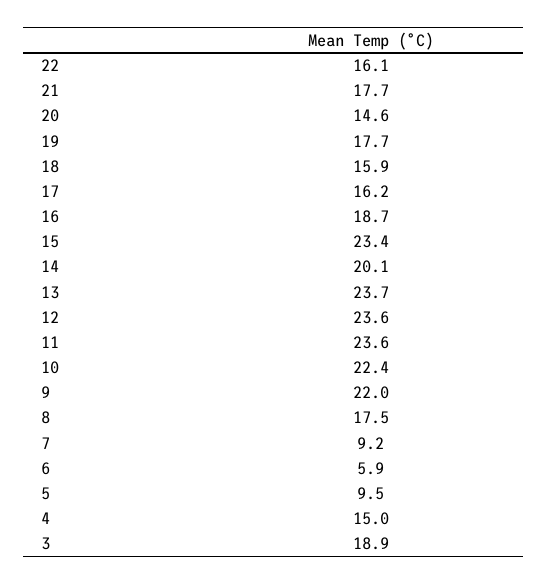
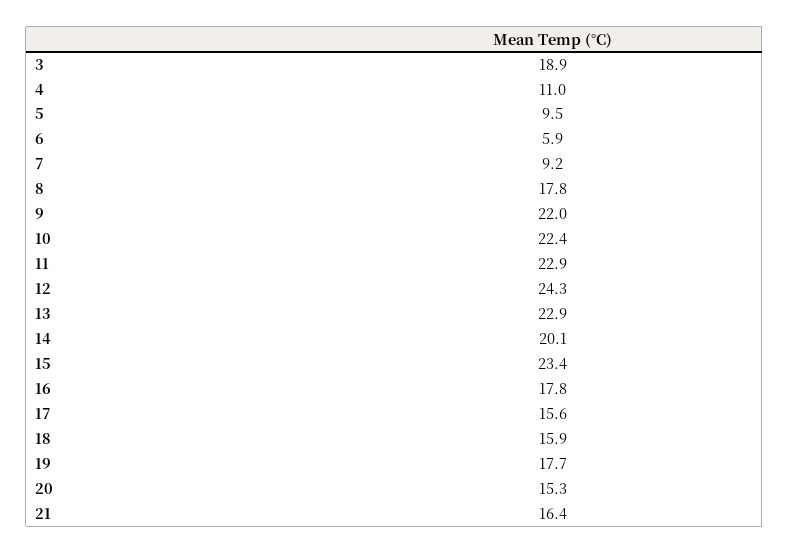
22: 16.1 -> none
21: 17.7 -> 16.4
20: 14.6 -> 15.3
17: 16.2 -> 15.6
16: 18.7 -> 17.8
13: 23.7 -> 22.9
12: 23.6 -> 24.3
11: 23.6 -> 22.9
8: 17.5 -> 17.8
4: 15 -> 11

